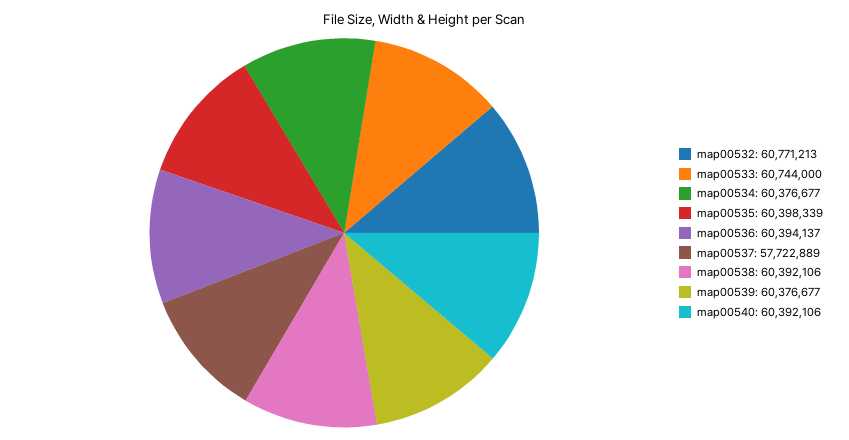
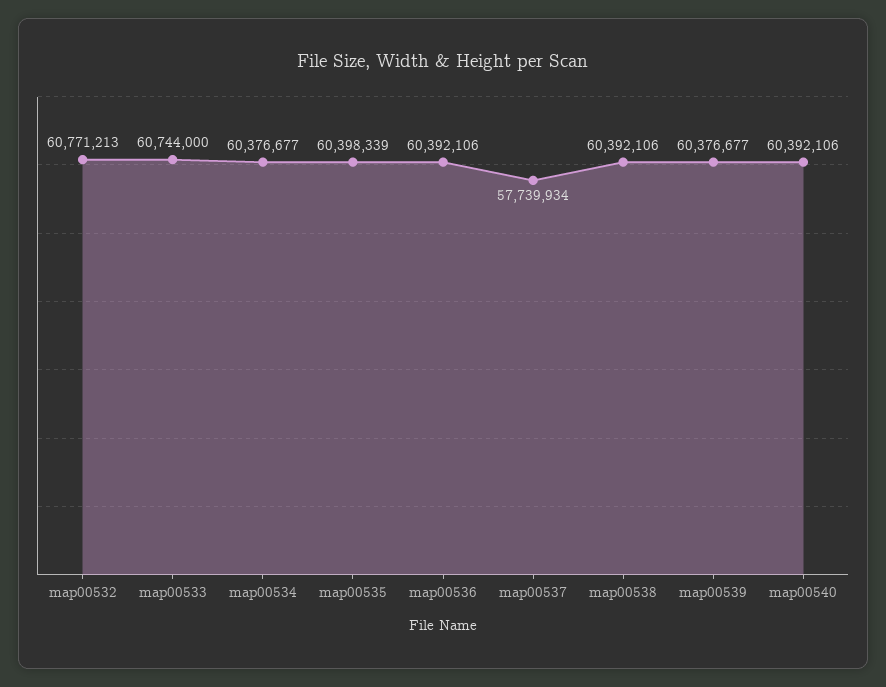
map00536: 60394137 -> 60392106
map00537: 57722889 -> 57739934

